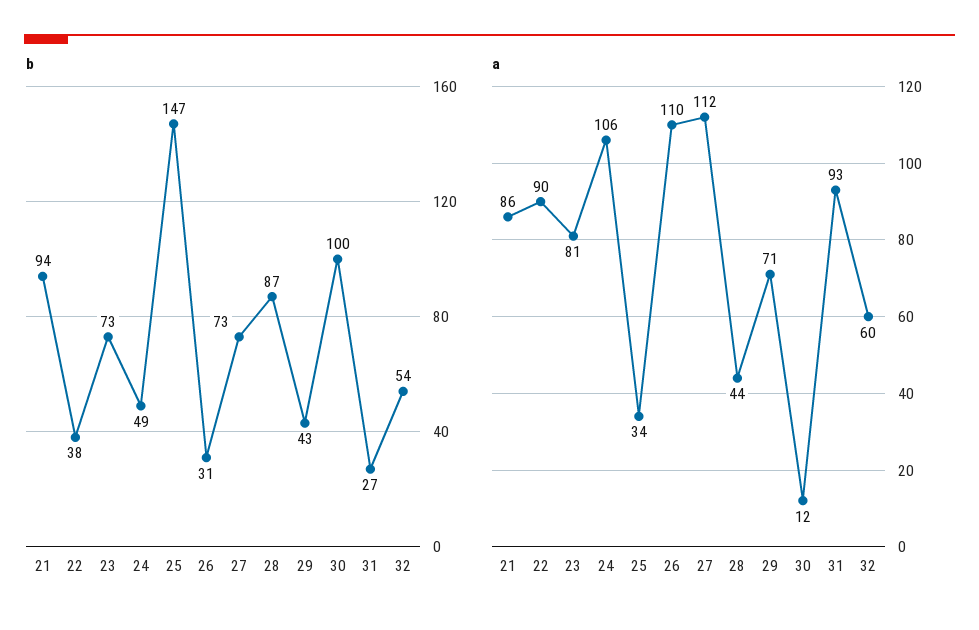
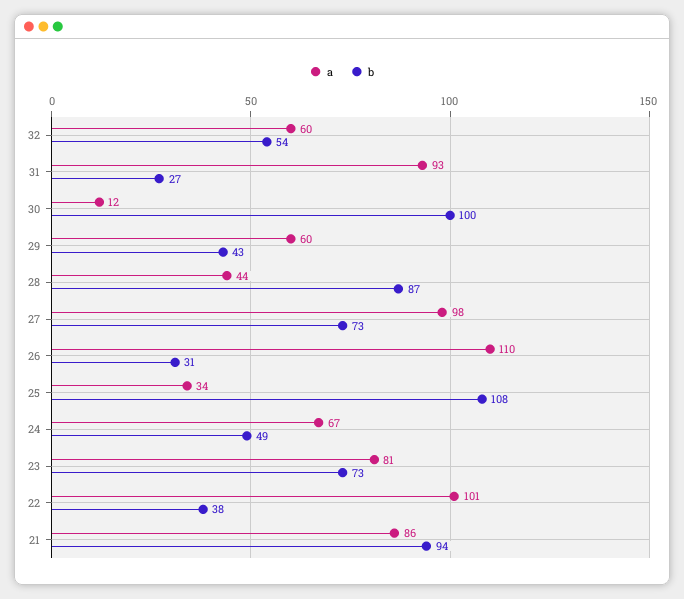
b, 25: 147 -> 108
a, 22: 90 -> 101
a, 24: 106 -> 67
a, 27: 112 -> 98
a, 29: 71 -> 60

